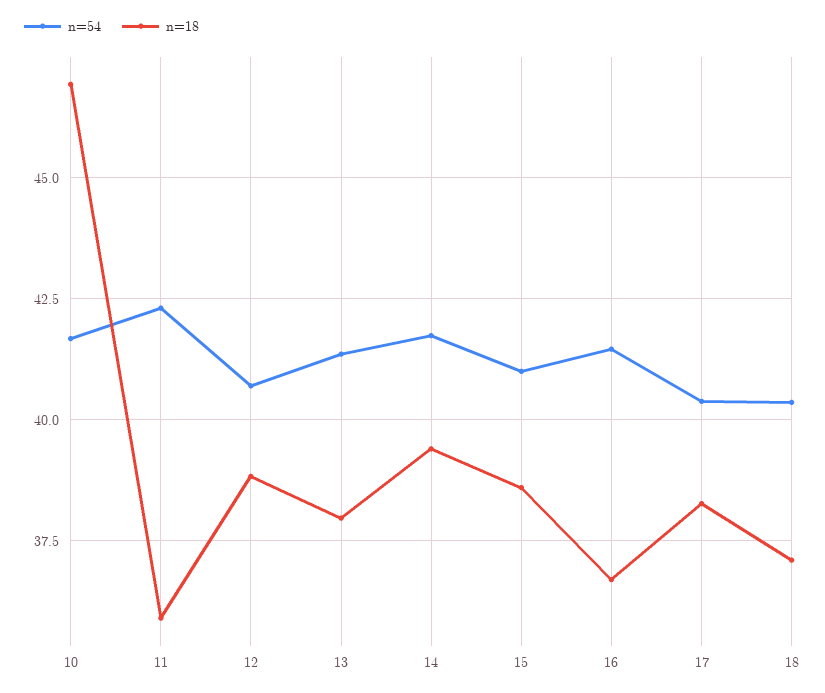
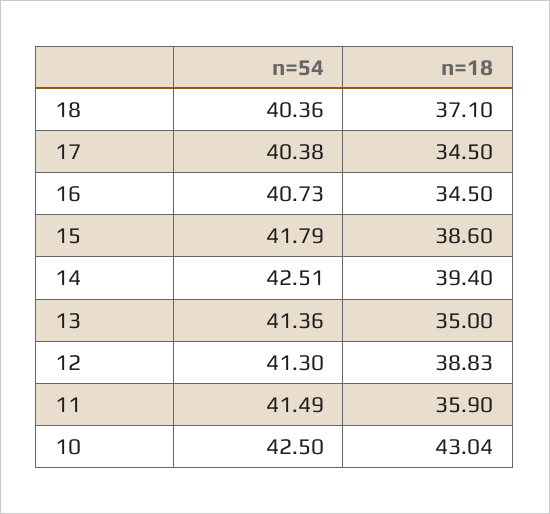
n=54, 10: 41.75 -> 42.5
n=18, 10: 47 -> 43.04
n=54, 11: 42.25 -> 41.49
n=54, 12: 40.75 -> 41.3
n=18, 13: 38 -> 35
n=54, 14: 41.75 -> 42.51
n=54, 15: 41 -> 41.79
n=54, 16: 41.5 -> 40.73
n=18, 16: 36.75 -> 34.5
n=18, 17: 38.25 -> 34.5

